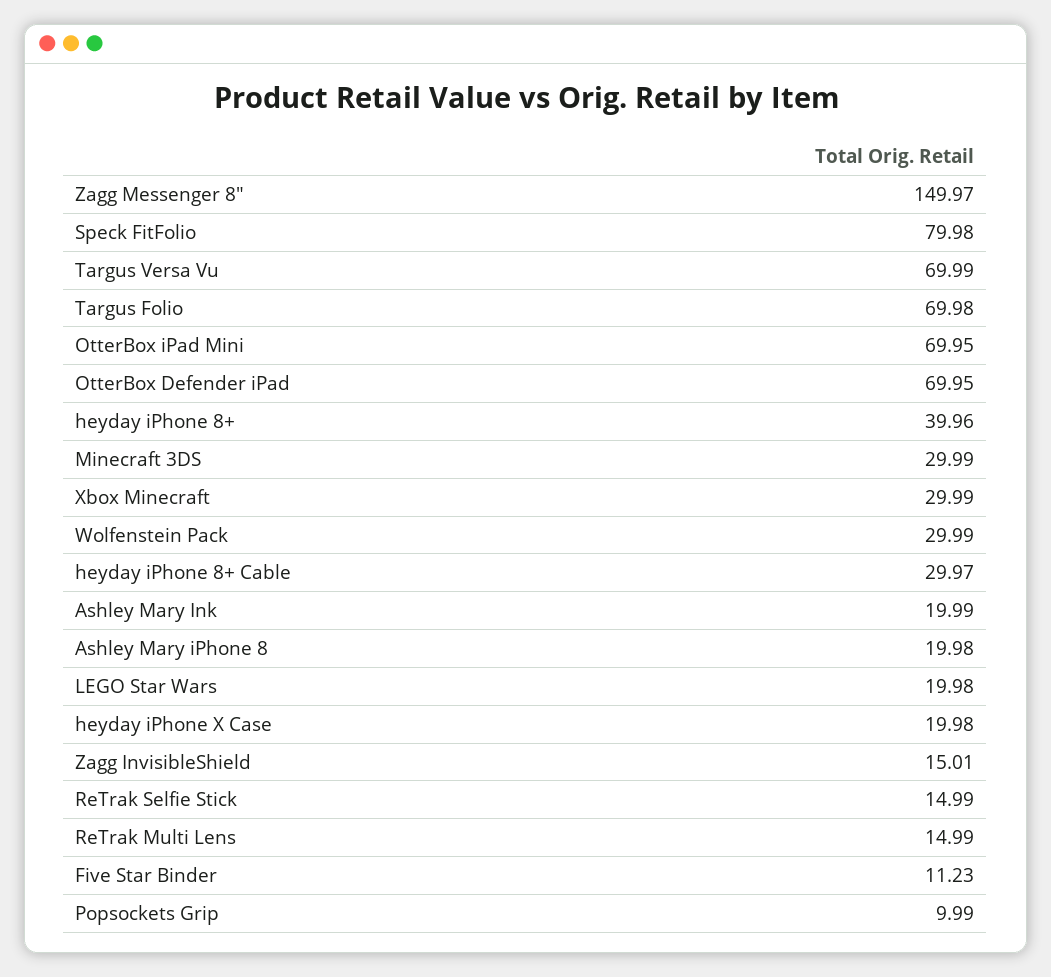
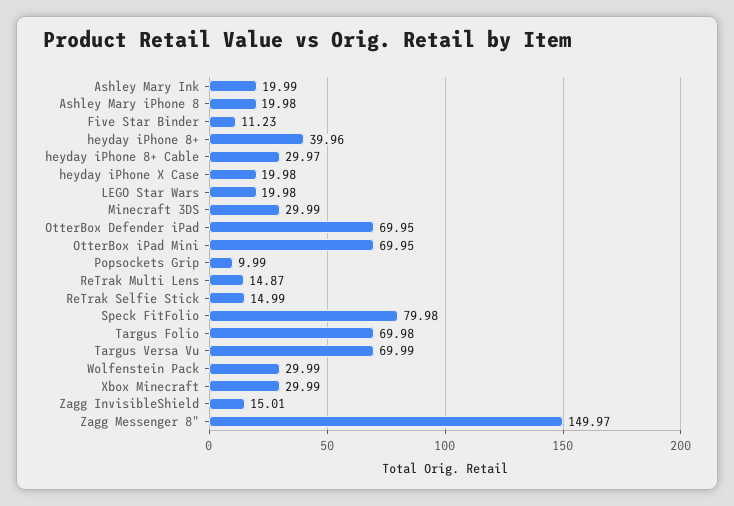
ReTrak Multi Lens: 14.99 -> 14.87

